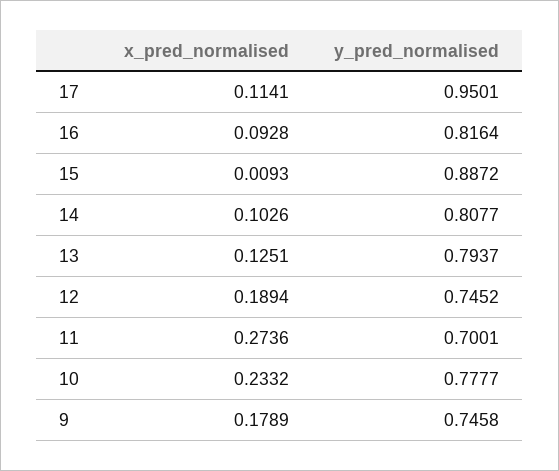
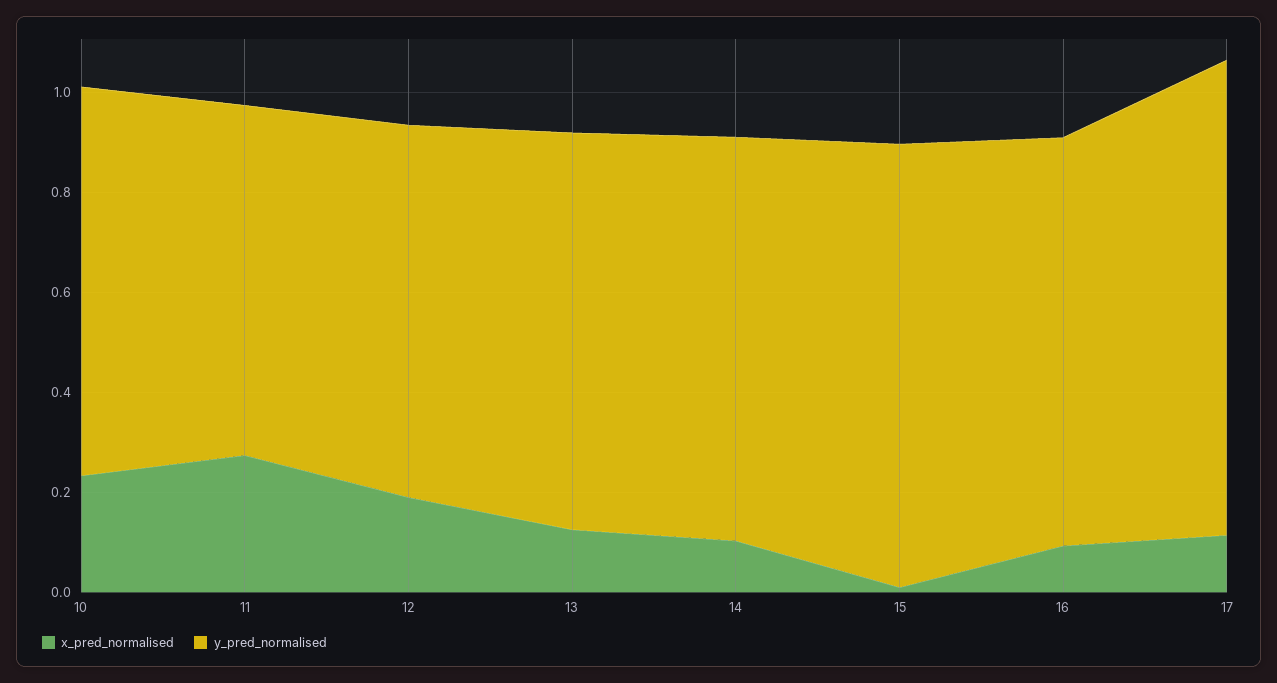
x_pred_normalised, 9: 0.1789 -> none
y_pred_normalised, 9: 0.7458 -> none

